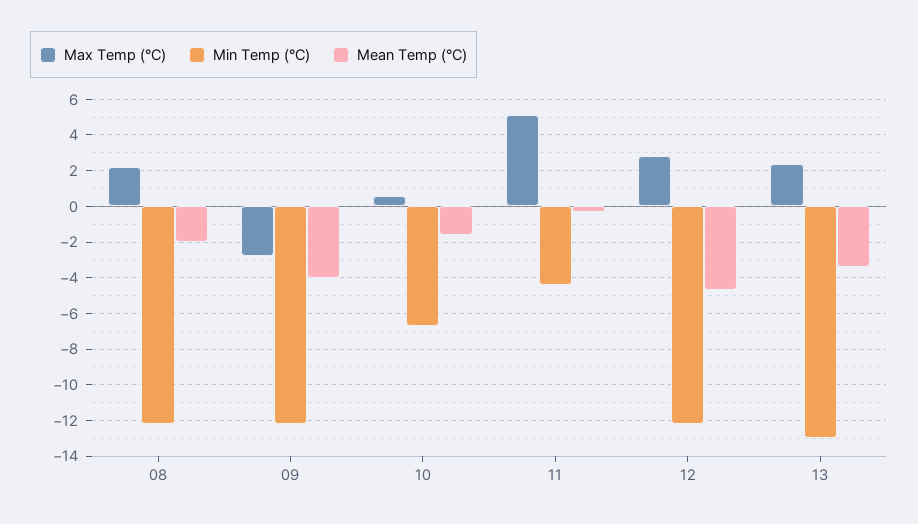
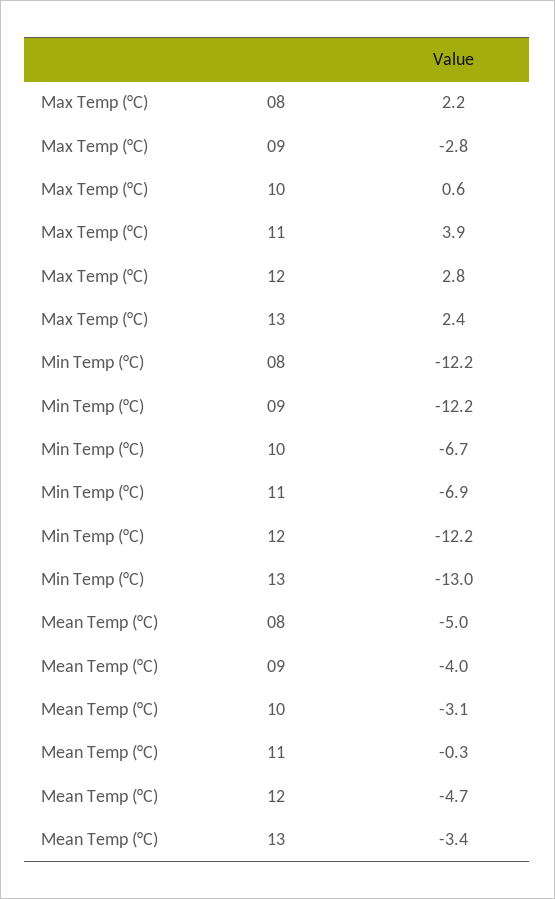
Mean Temp (°C), 08: -2 -> -5
Mean Temp (°C), 10: -1.5 -> -3.1
Max Temp (°C), 11: 5 -> 3.9
Min Temp (°C), 11: -4.5 -> -6.9

